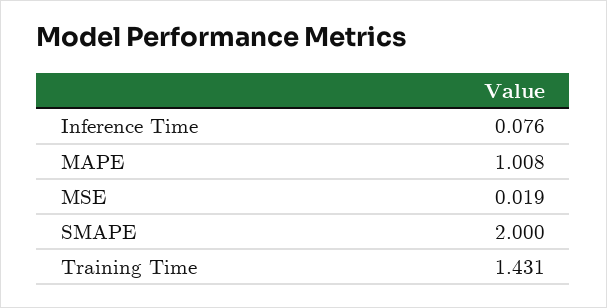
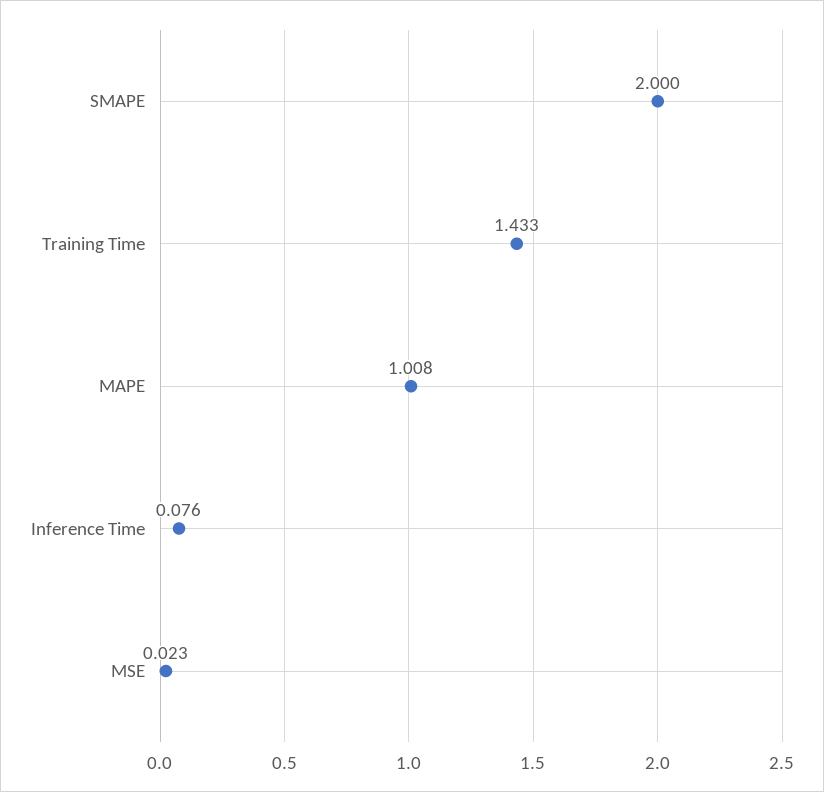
MSE: 0.019 -> 0.023
Training Time: 1.431 -> 1.433

